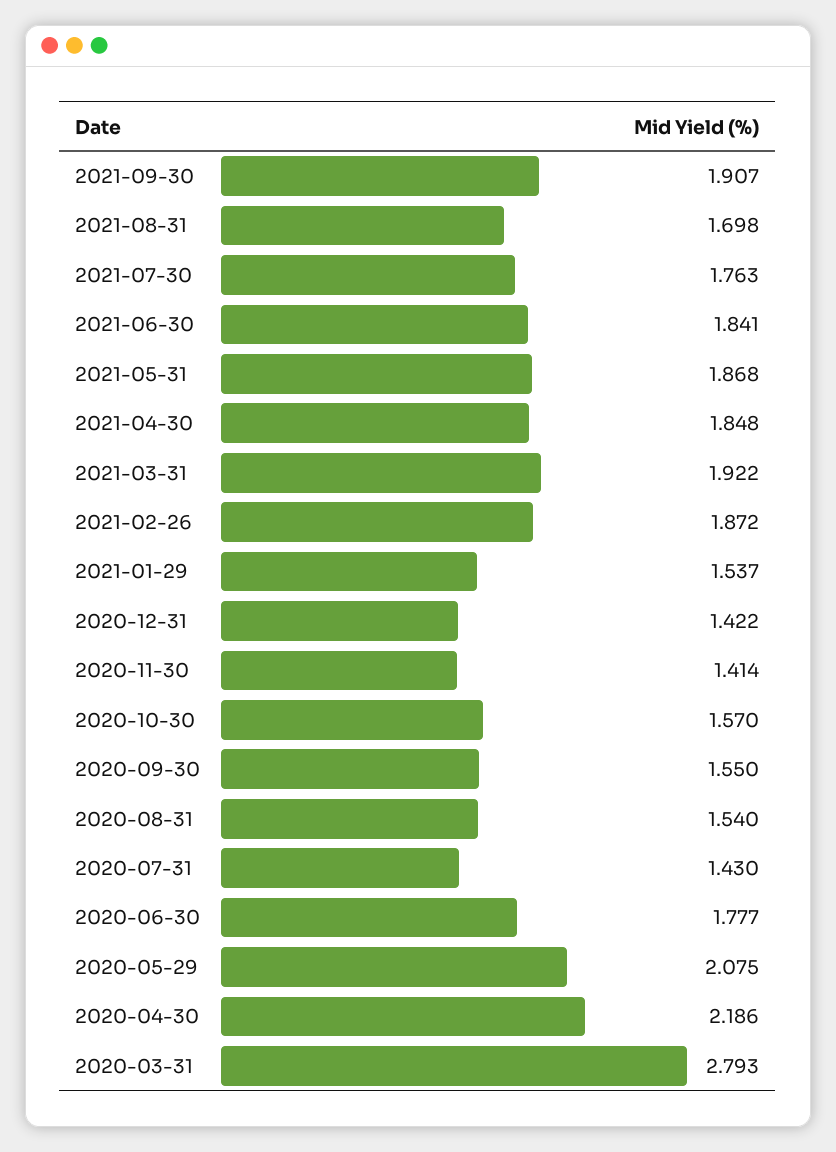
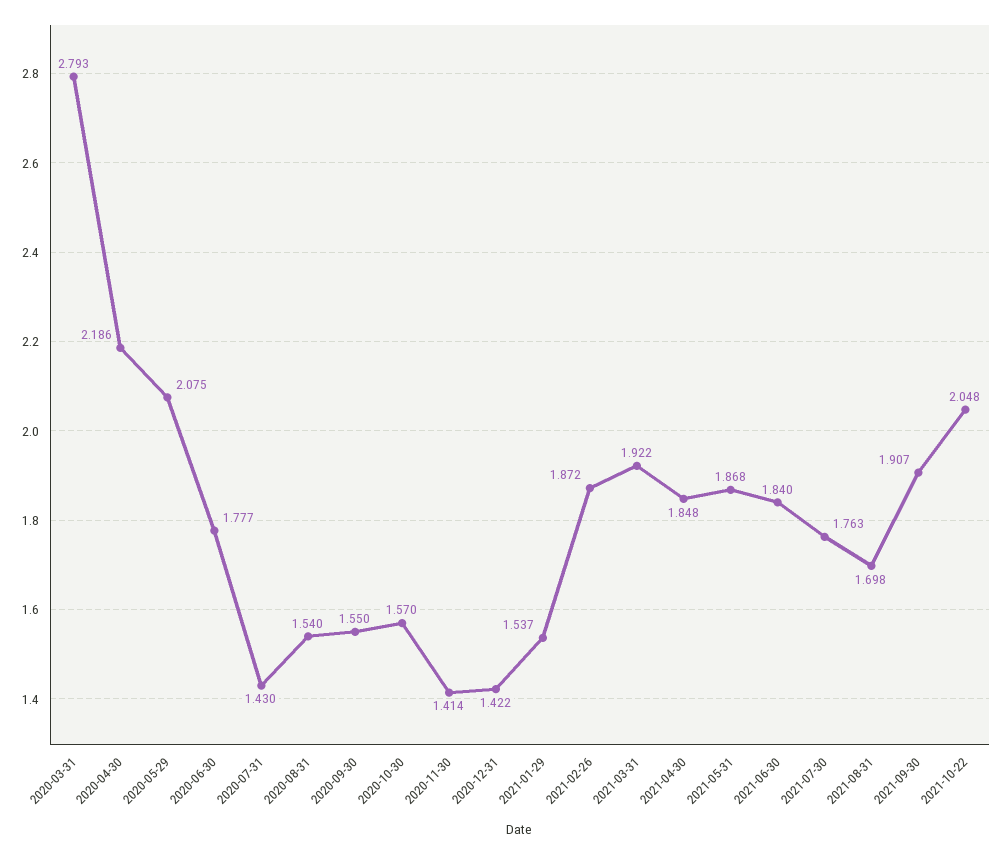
2021-06-30: 1.841 -> 1.84
2021-10-22: none -> 2.048

